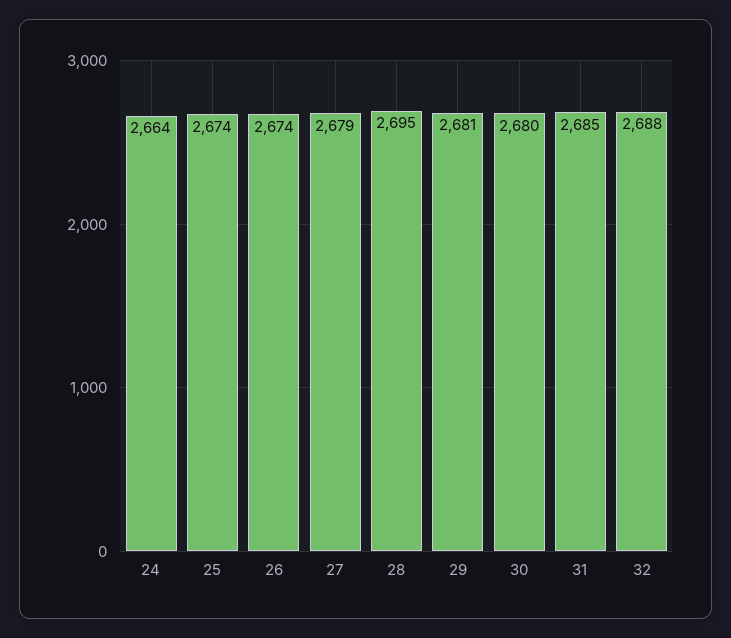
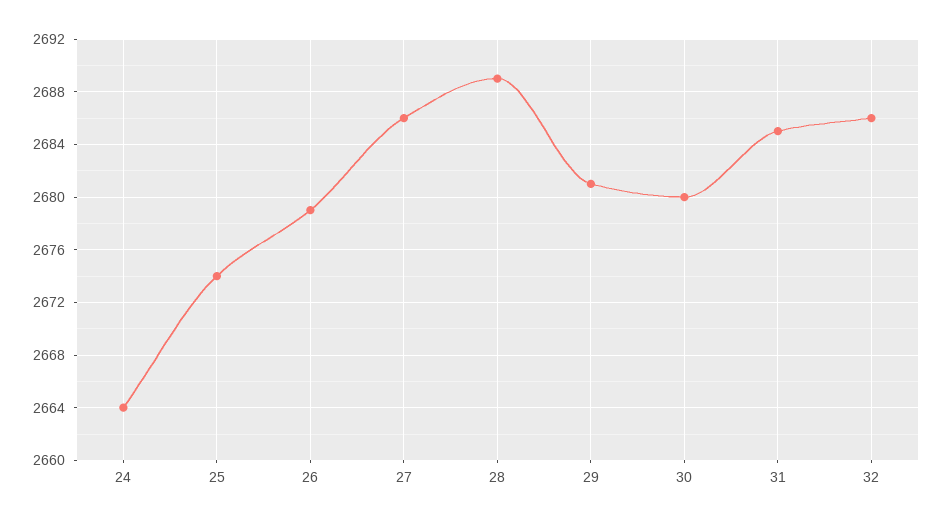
26: 2674 -> 2679
27: 2679 -> 2686
28: 2695 -> 2689
32: 2688 -> 2686

